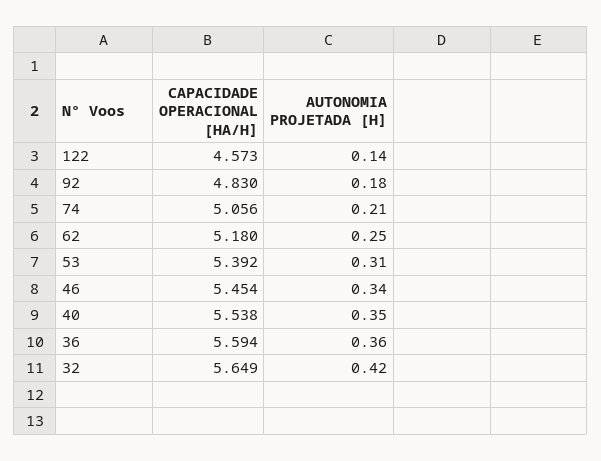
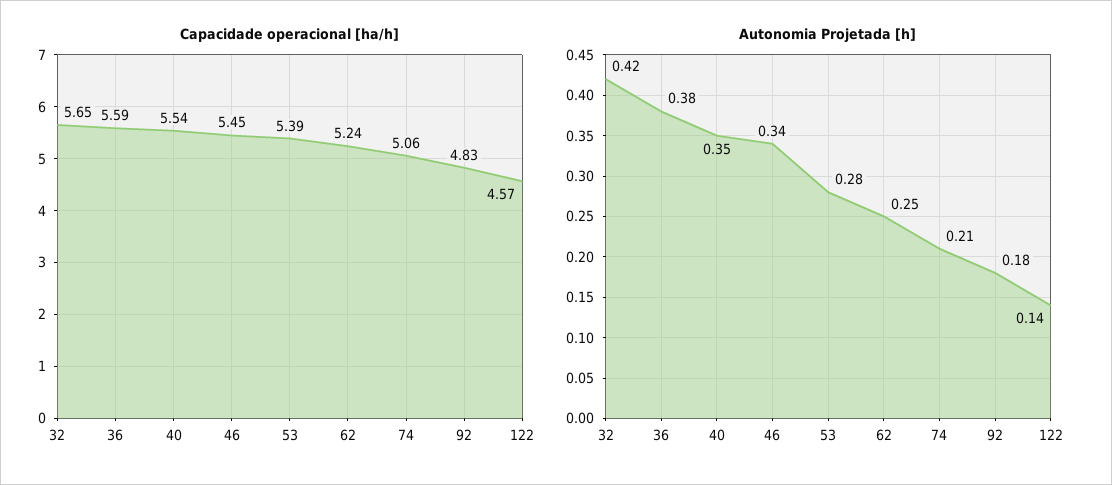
CAPACIDADE OPERACIONAL [HA/H], 62: 5.18 -> 5.24
AUTONOMIA PROJETADA [H], 53: 0.31 -> 0.28
AUTONOMIA PROJETADA [H], 36: 0.36 -> 0.38

